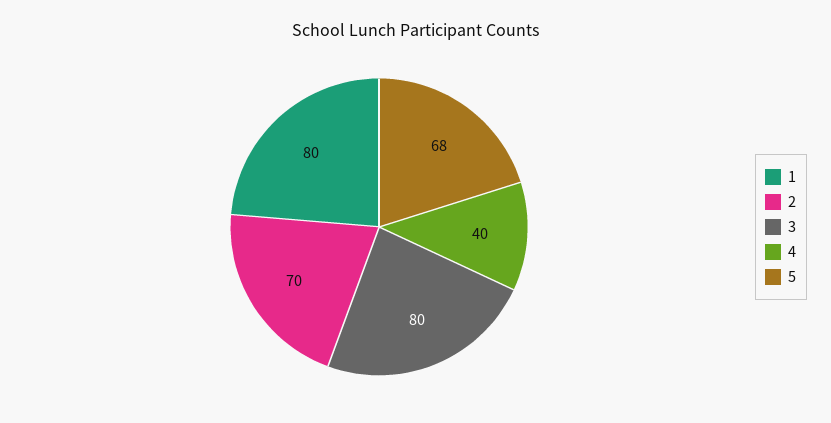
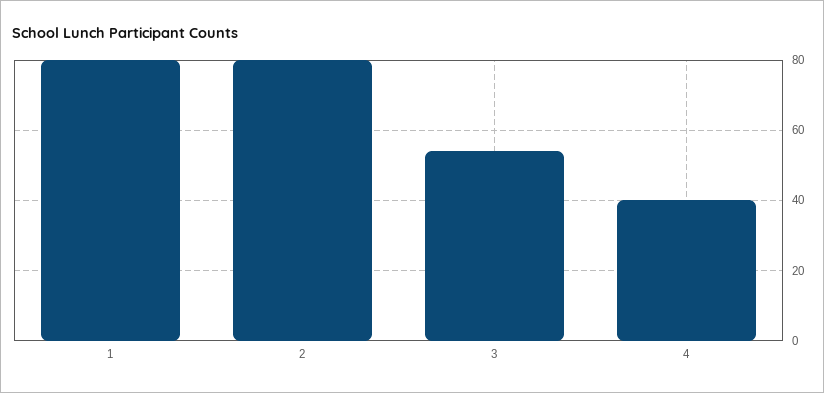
2: 70 -> 80
3: 80 -> 55
5: 68 -> none

